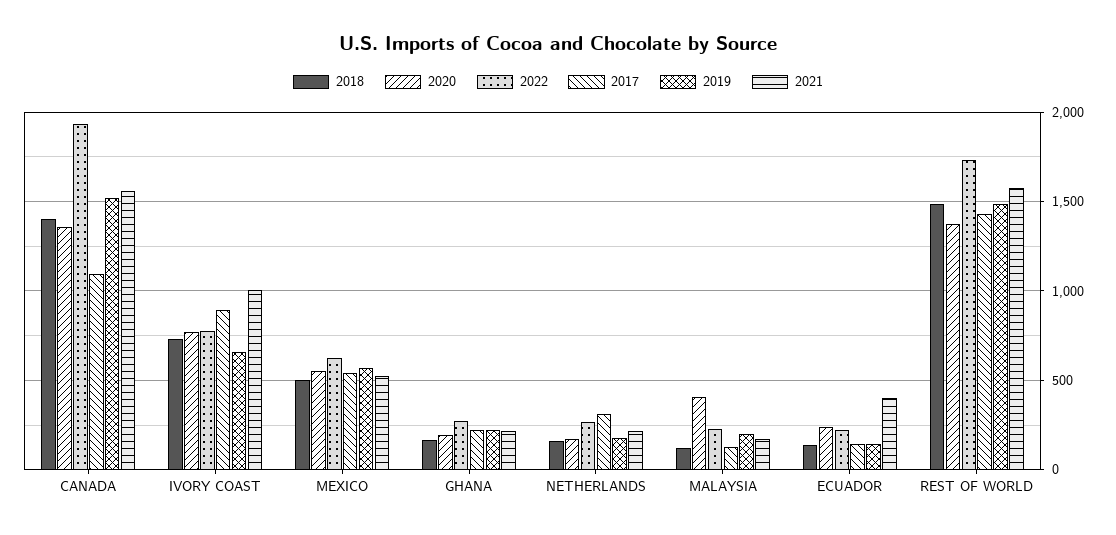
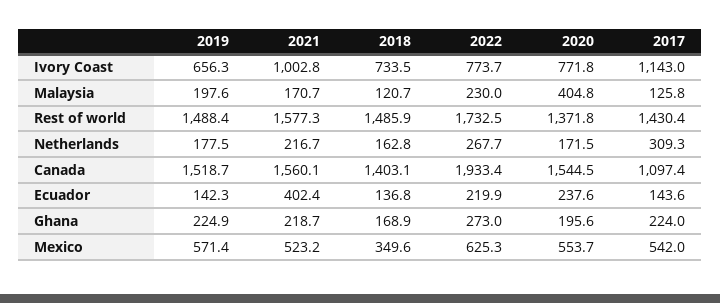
2020, CANADA: 1350 -> 1544.5
2017, IVORY COAST: 900 -> 1143
2018, MEXICO: 500 -> 349.6

